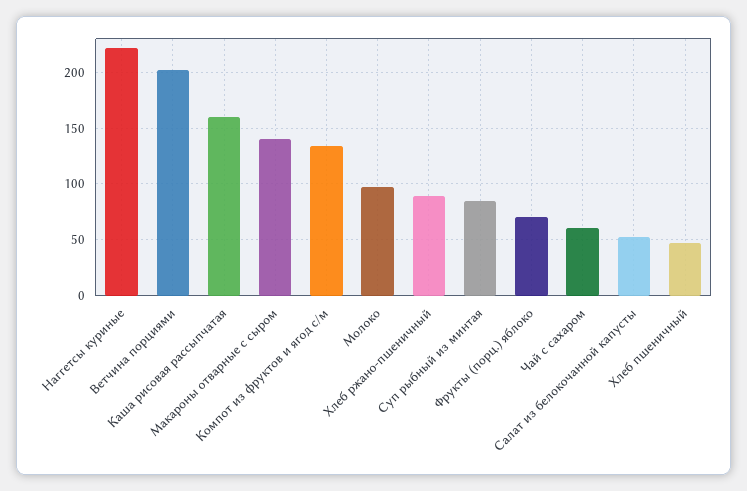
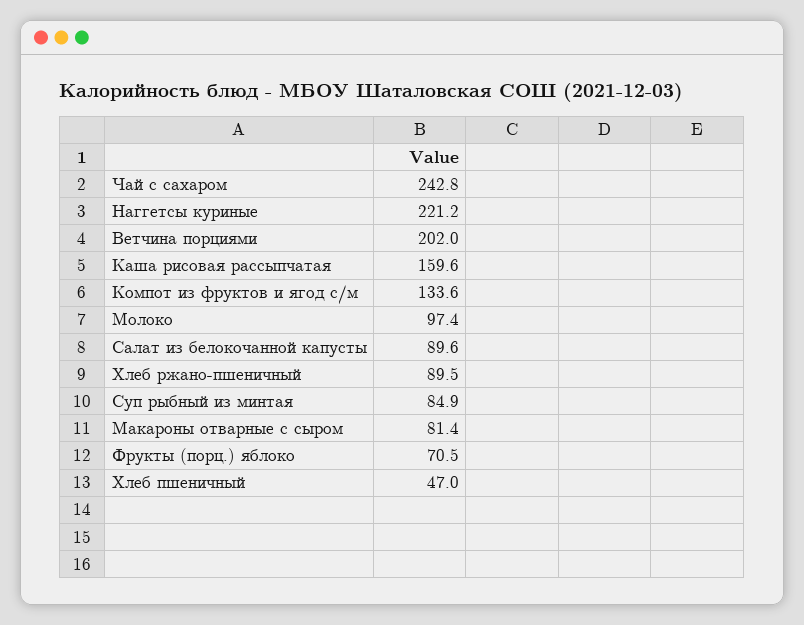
Макароны отварные с сыром: 140 -> 81.4
Чай с сахаром: 60 -> 242.8
Салат из белокочанной капусты: 50 -> 89.6

